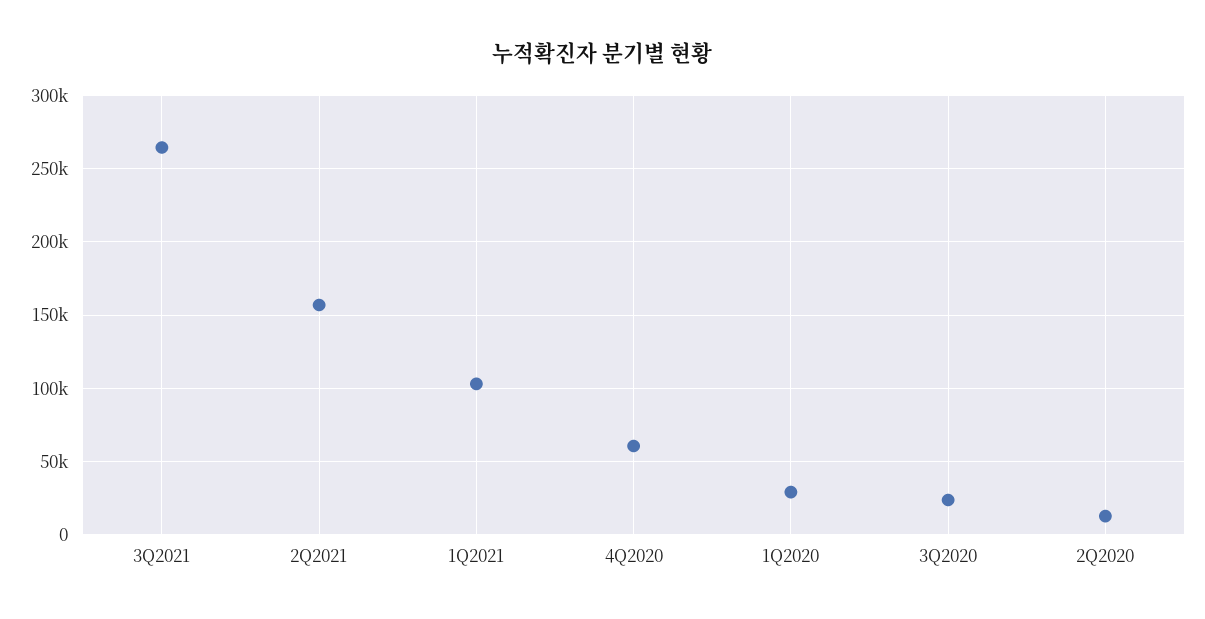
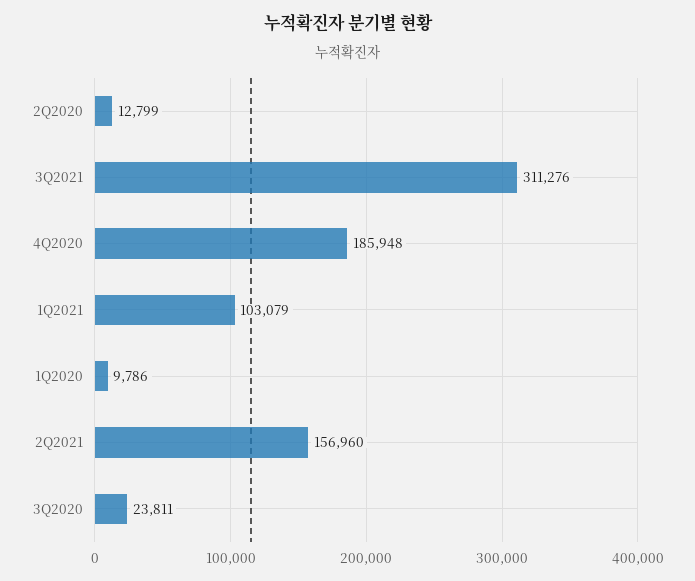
3Q2021: 265000 -> 311276
4Q2020: 60000 -> 185948
1Q2020: 30000 -> 9786

